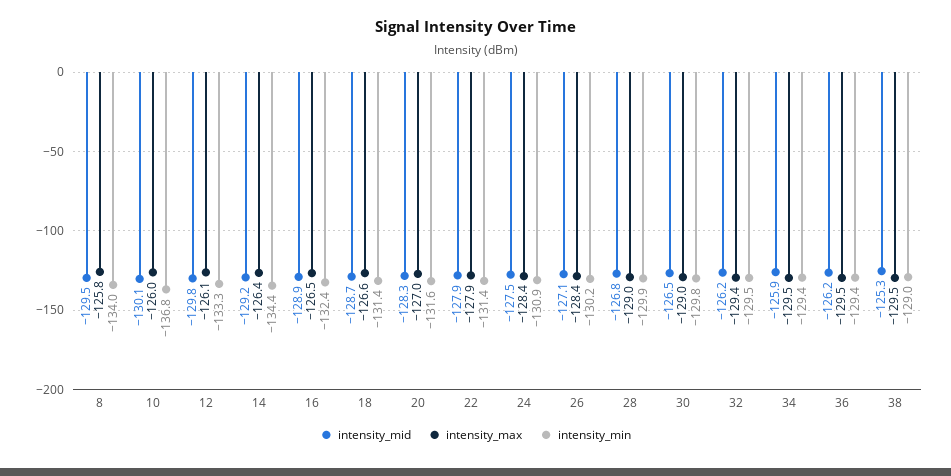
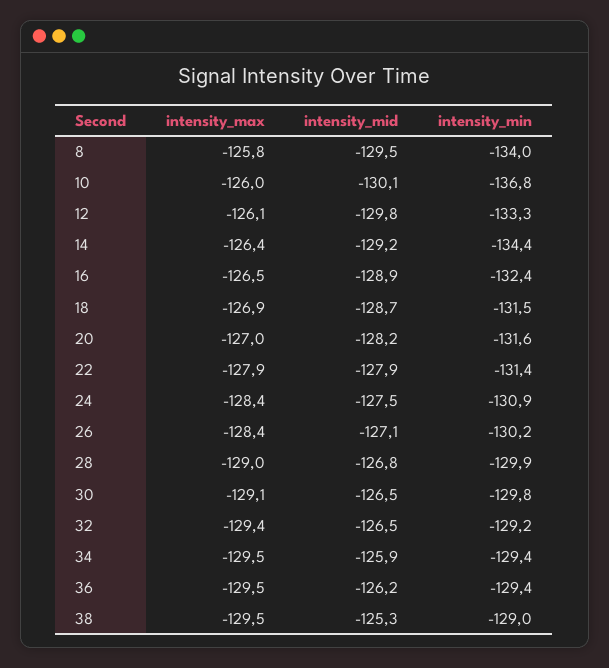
intensity_max, 18: -126.6 -> -126.9
intensity_min, 18: -131.4 -> -131.5
intensity_mid, 20: -128.3 -> -128.2
intensity_max, 30: -129 -> -129.1
intensity_mid, 32: -126.2 -> -126.5
intensity_min, 32: -129.5 -> -129.2

